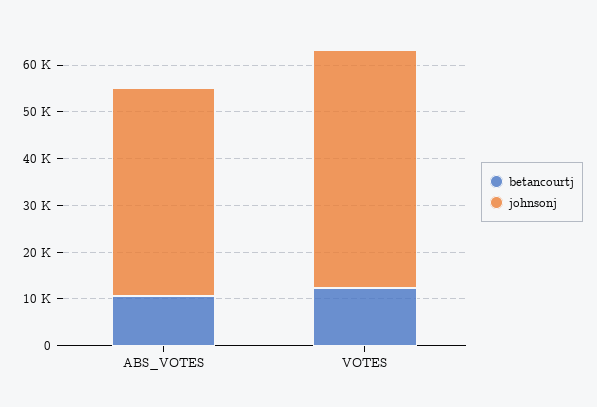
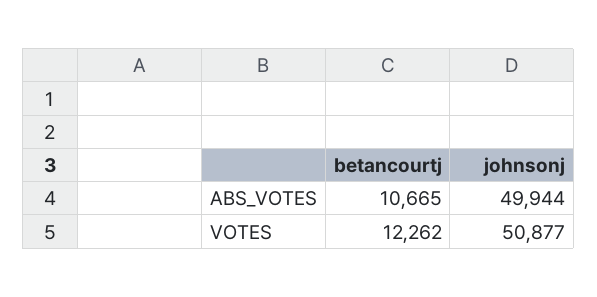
johnsonj, ABS_VOTES: 44000 -> 49944

